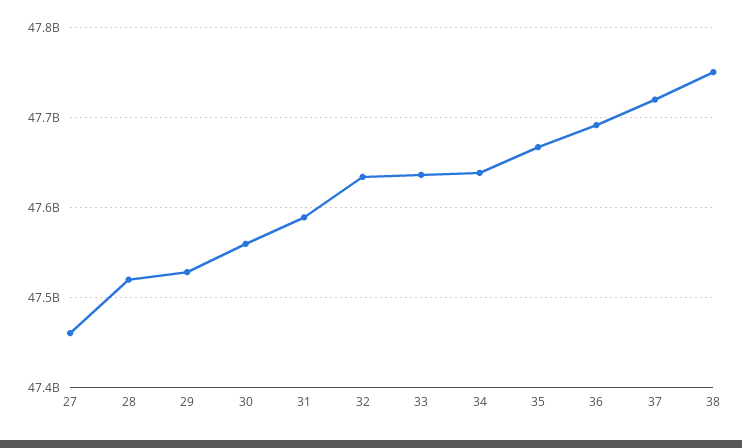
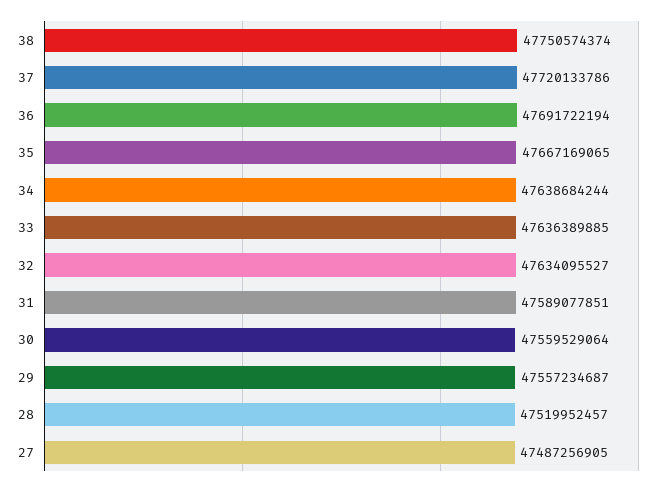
27: 47460000000 -> 47487256905
29: 47530000000 -> 47557234687

